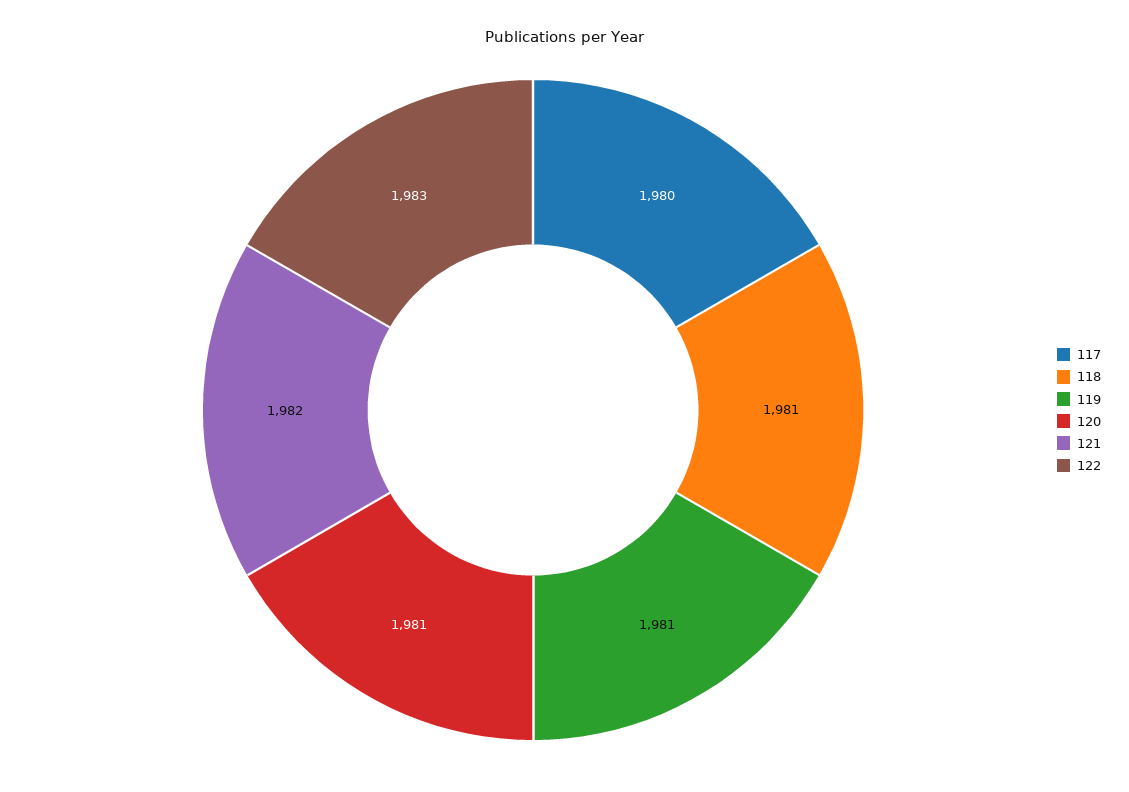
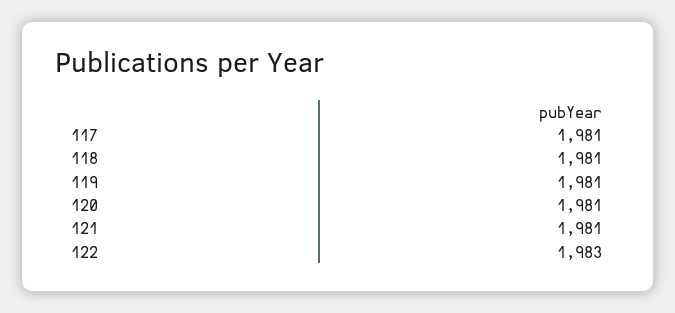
117: 1980 -> 1981
121: 1982 -> 1981

